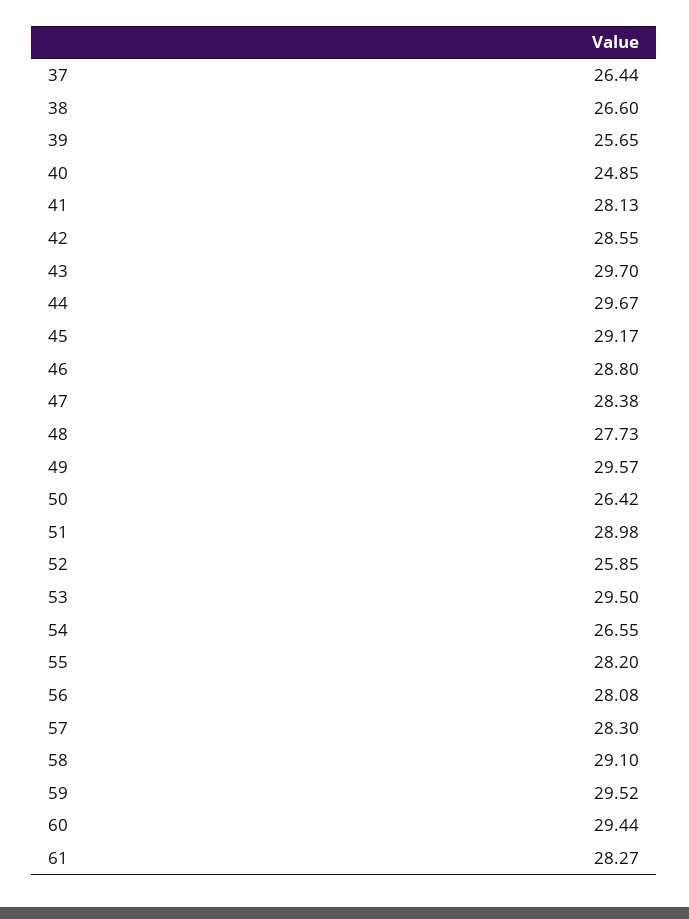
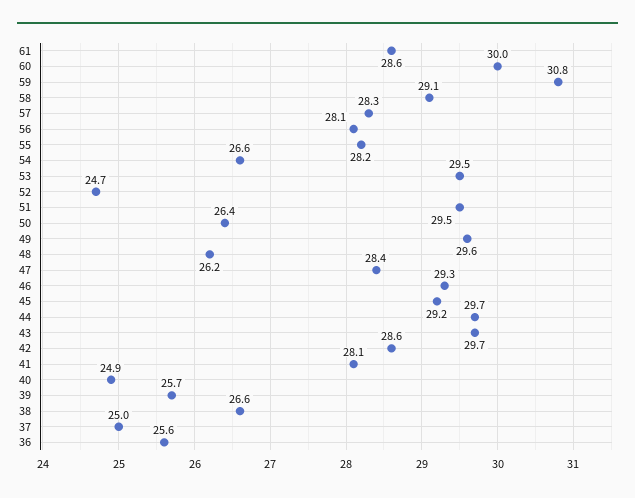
37: 26.44 -> 25
46: 28.8 -> 29.3
48: 27.73 -> 26.2
51: 28.98 -> 29.5
52: 25.85 -> 24.7
59: 29.52 -> 30.8
60: 29.44 -> 30
61: 28.27 -> 28.6
36: none -> 25.6

